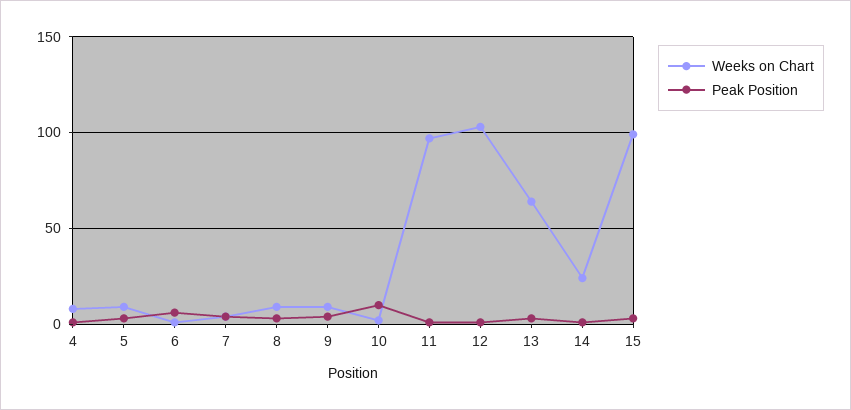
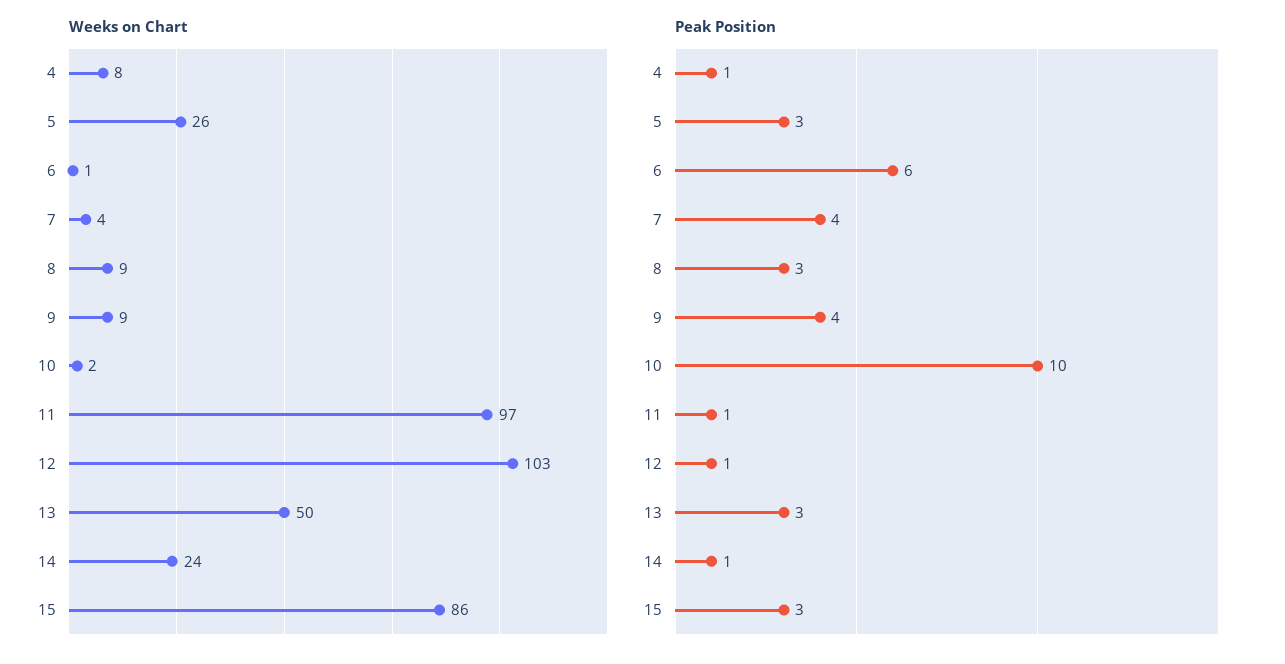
Weeks on Chart, 5: 10 -> 26
Weeks on Chart, 13: 65 -> 50
Weeks on Chart, 15: 100 -> 86

